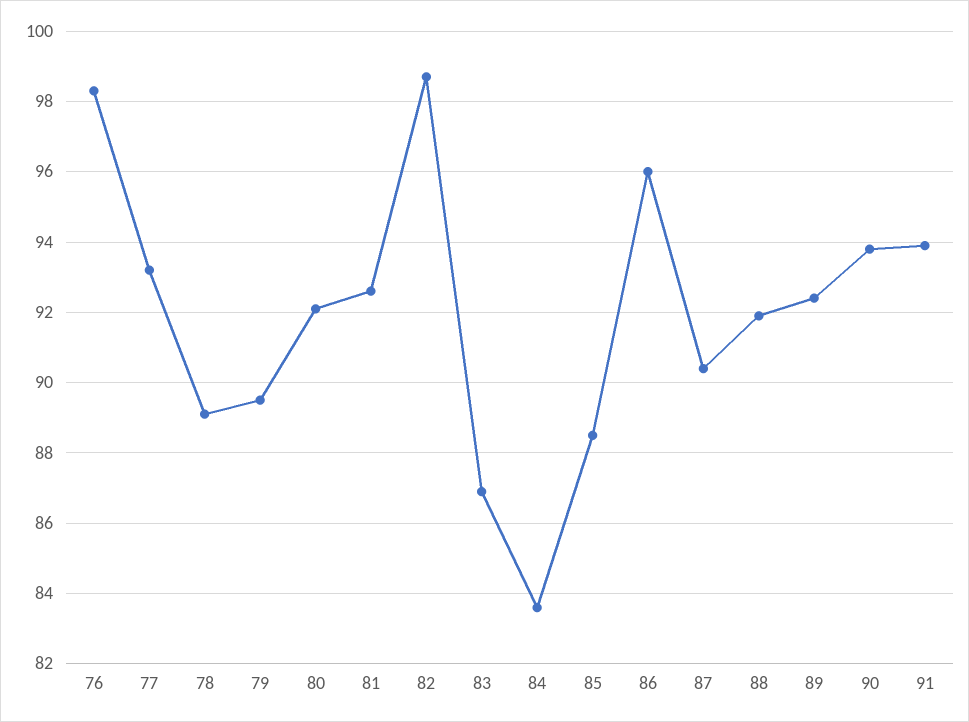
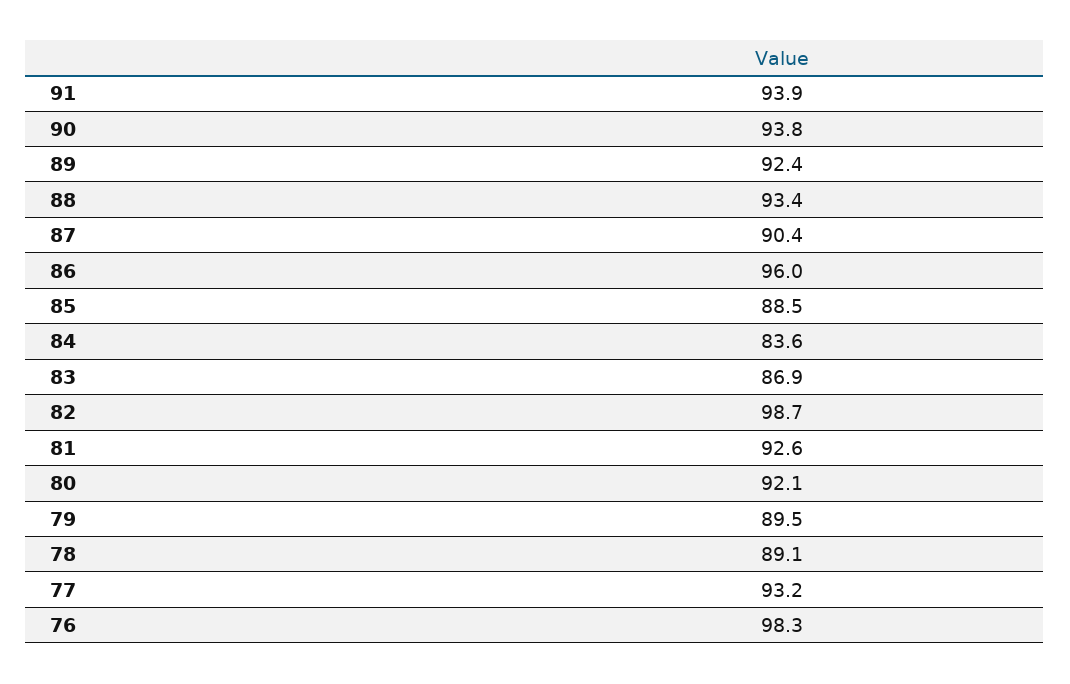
88: 92 -> 93.4

